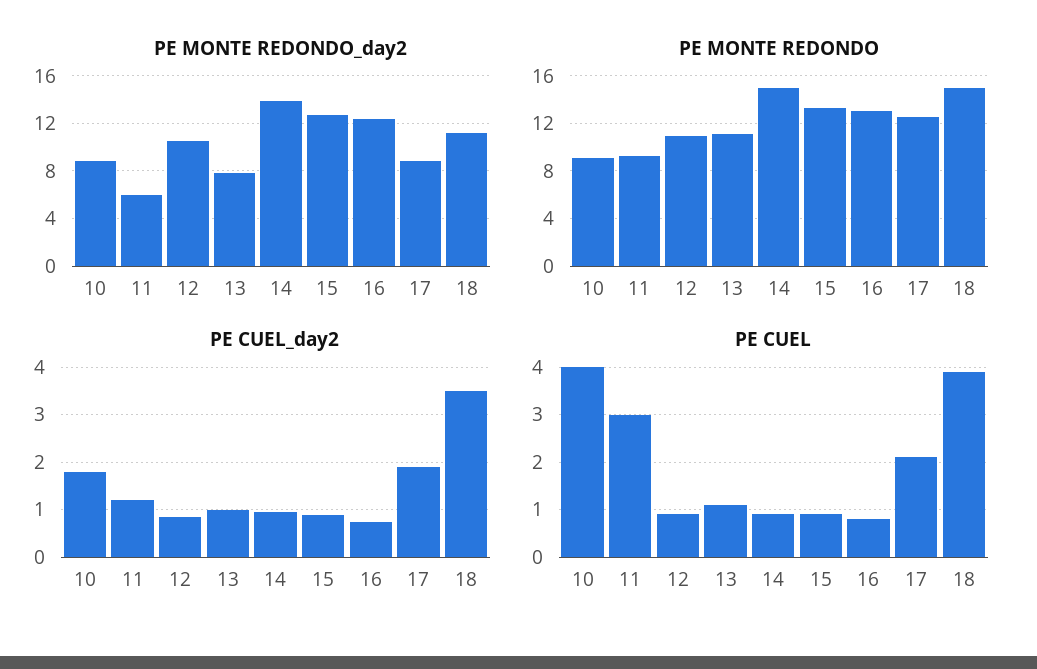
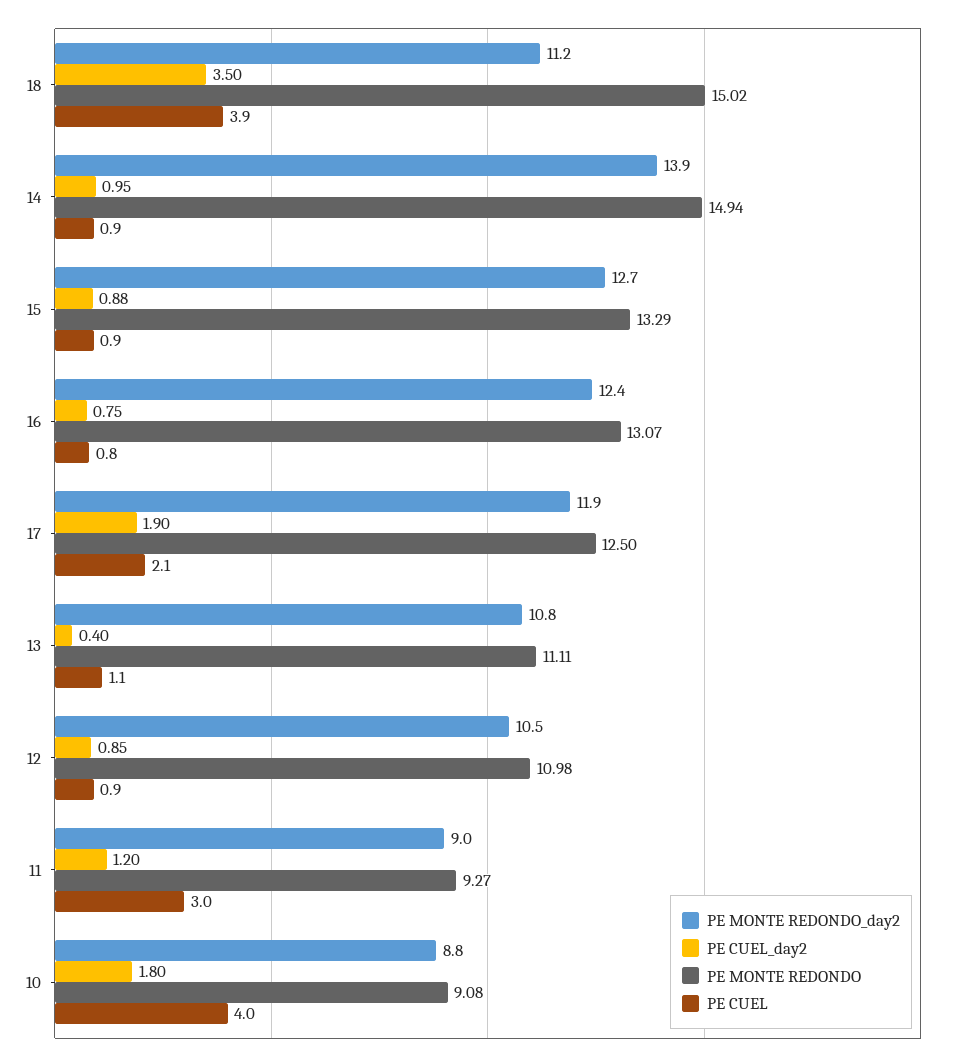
PE MONTE REDONDO_day2, 11: 6 -> 9
PE MONTE REDONDO_day2, 13: 8 -> 10.8
PE MONTE REDONDO_day2, 17: 9 -> 11.9
PE CUEL_day2, 13: 1 -> 0.4

